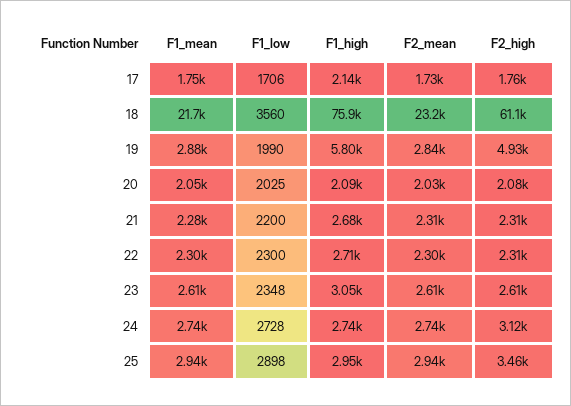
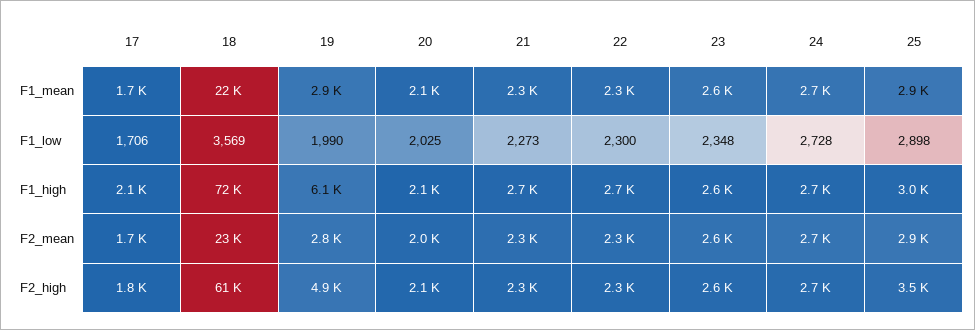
F1_low, 18: 3560 -> 3569
F1_high, 18: 75900 -> 72000
F1_high, 19: 5800 -> 6100
F1_low, 21: 2200 -> 2273
F1_high, 23: 3050 -> 2600
F2_high, 24: 3120 -> 2700

